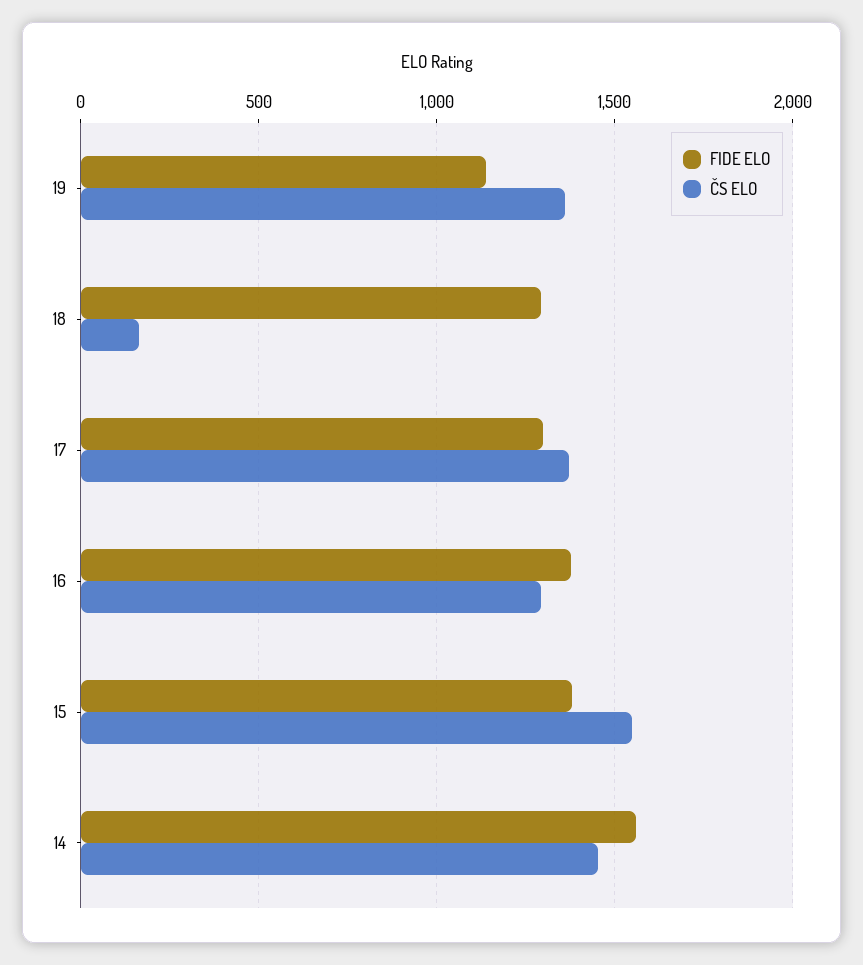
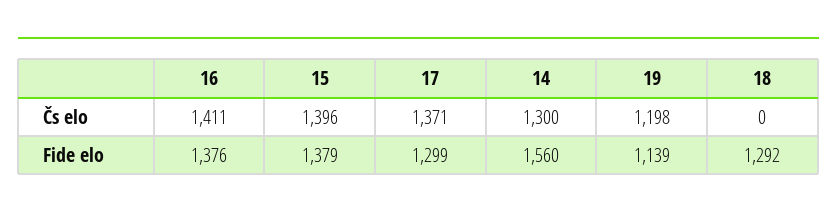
ČS ELO, 19: 1350 -> 1198
ČS ELO, 18: 150 -> 0
ČS ELO, 16: 1300 -> 1411
ČS ELO, 15: 1550 -> 1396
ČS ELO, 14: 1450 -> 1300

